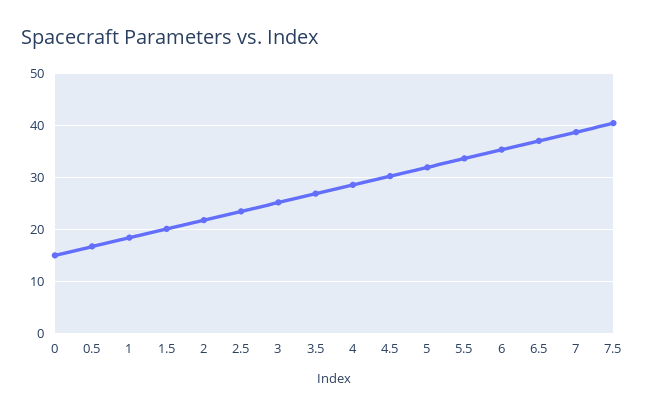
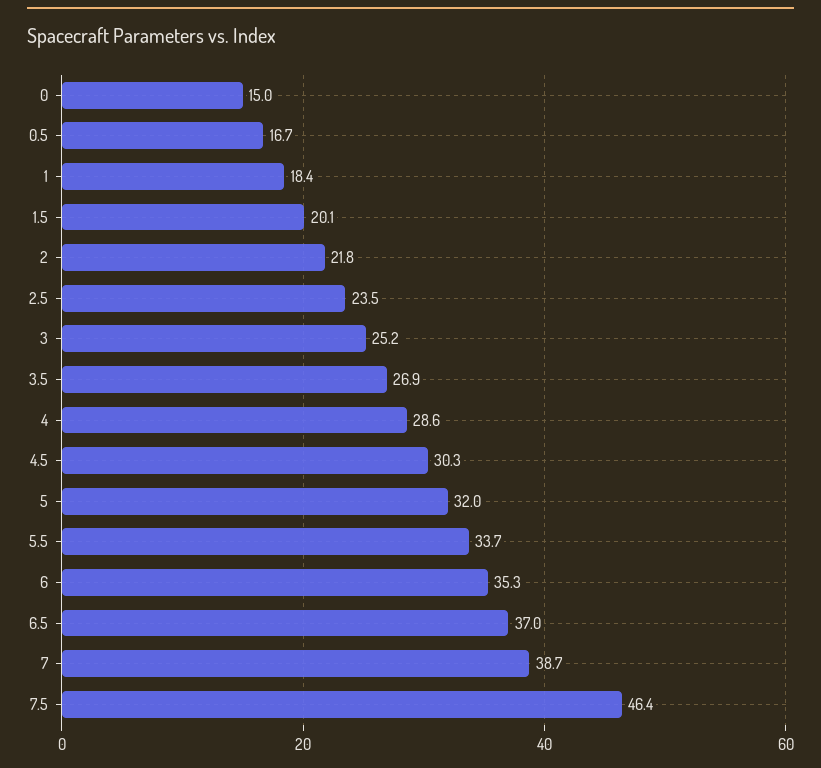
7.5: 40 -> 46.4

